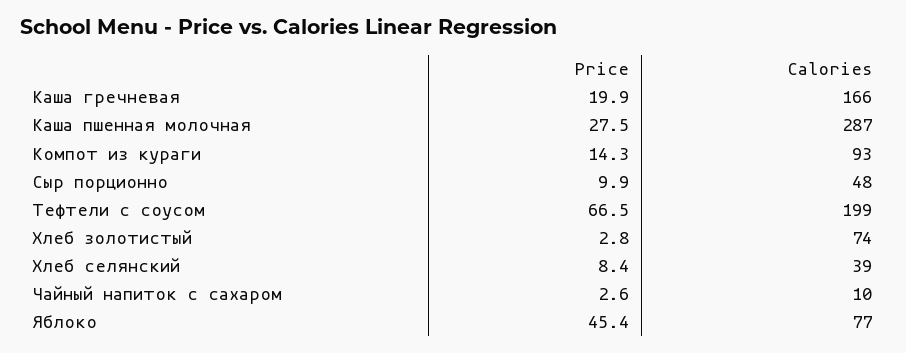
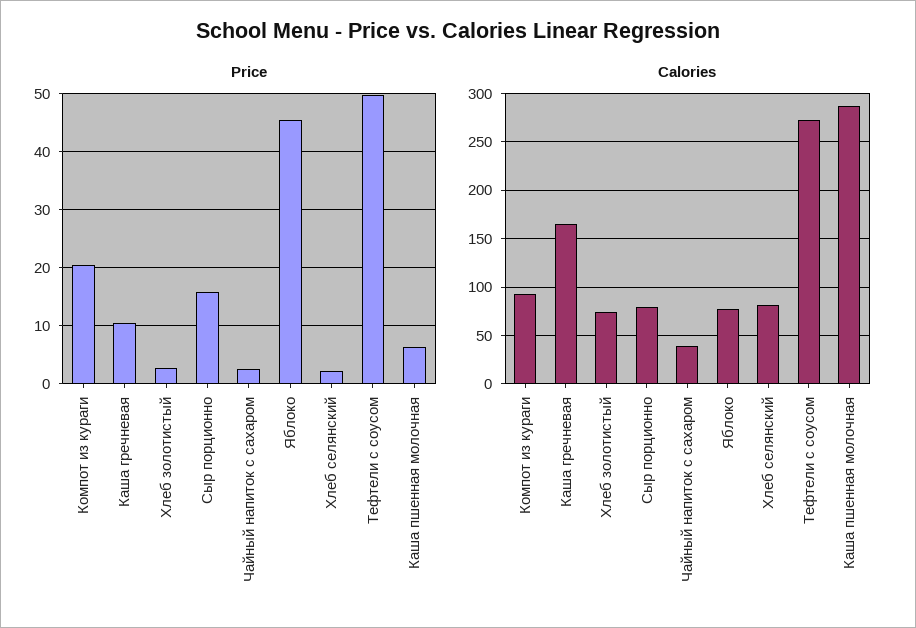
Price, Каша гречневая: 19.9 -> 10
Price, Каша пшенная молочная: 27.5 -> 6
Price, Компот из кураги: 14.3 -> 20
Price, Сыр порционно: 9.9 -> 16
Calories, Сыр порционно: 48 -> 80
Price, Тефтели с соусом: 66.5 -> 50
Calories, Тефтели с соусом: 199 -> 270
Price, Хлеб селянский: 8.4 -> 2
Calories, Хлеб селянский: 39 -> 80
Calories, Чайный напиток с сахаром: 10 -> 40

